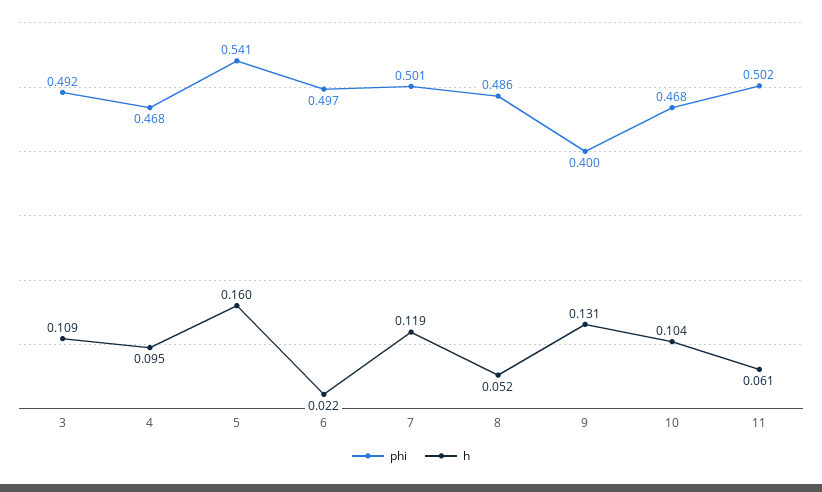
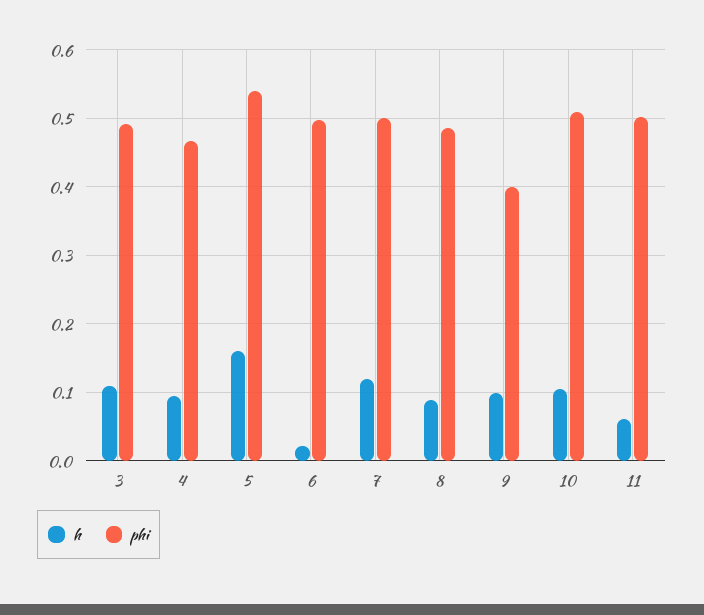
h, 8: 0.052 -> 0.09
h, 9: 0.131 -> 0.1
phi, 10: 0.468 -> 0.51

